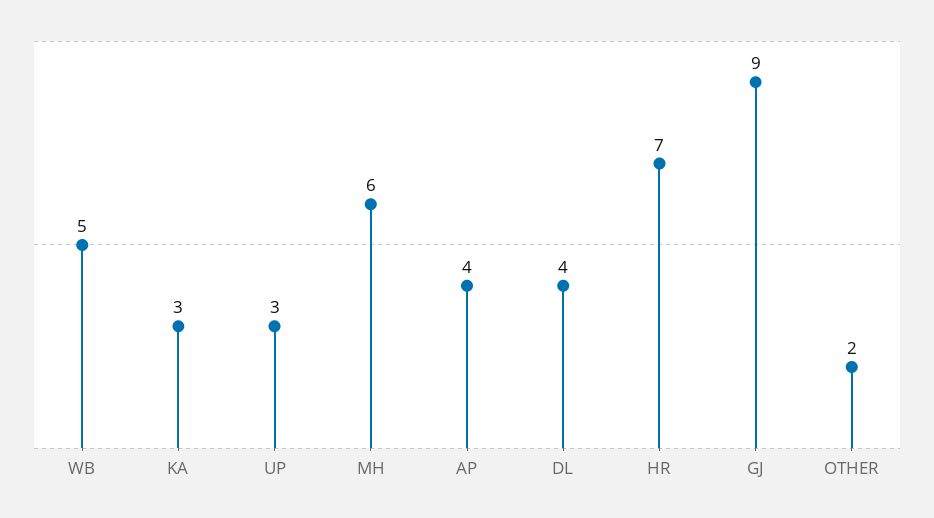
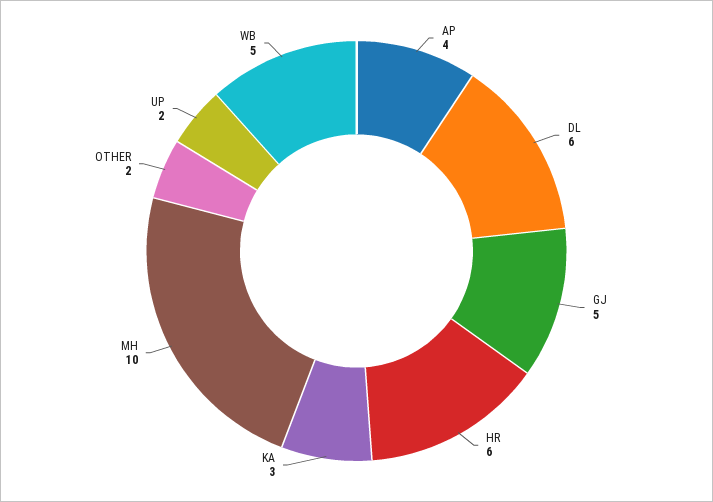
UP: 3 -> 2
MH: 6 -> 10
DL: 4 -> 6
HR: 7 -> 6
GJ: 9 -> 5

